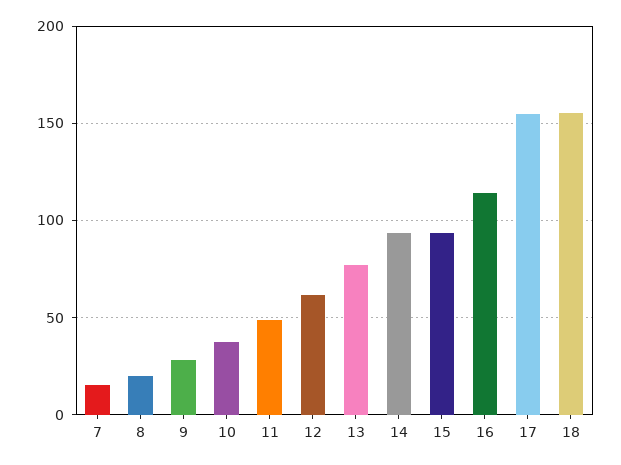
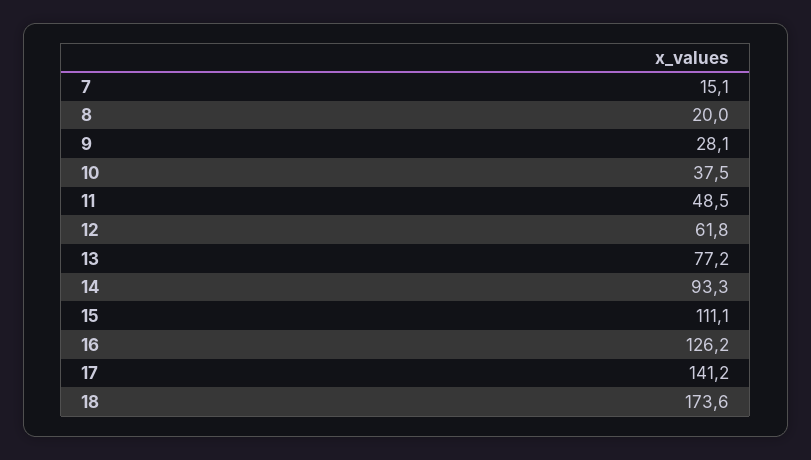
15: 95 -> 111.1
16: 115 -> 126.2
17: 155 -> 141.2
18: 155 -> 173.6

